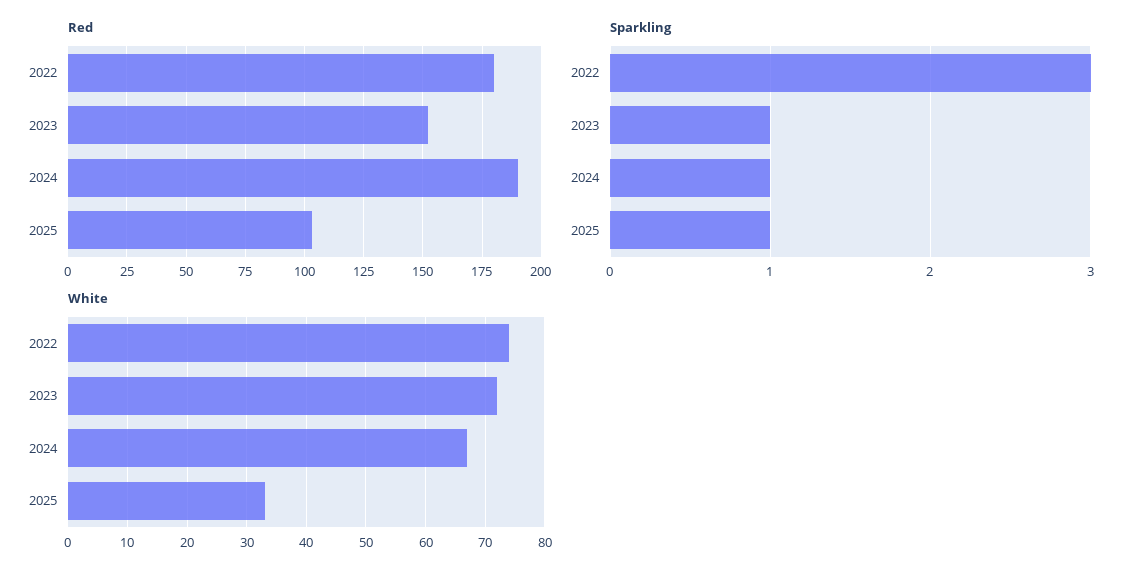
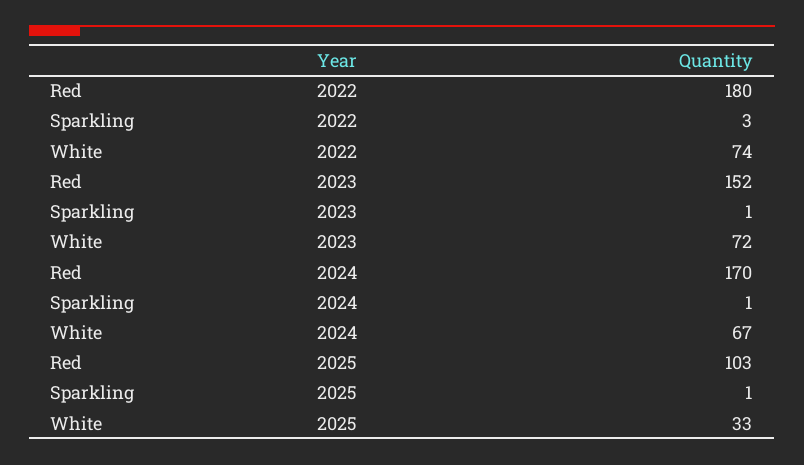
Red, 2024: 190 -> 170

